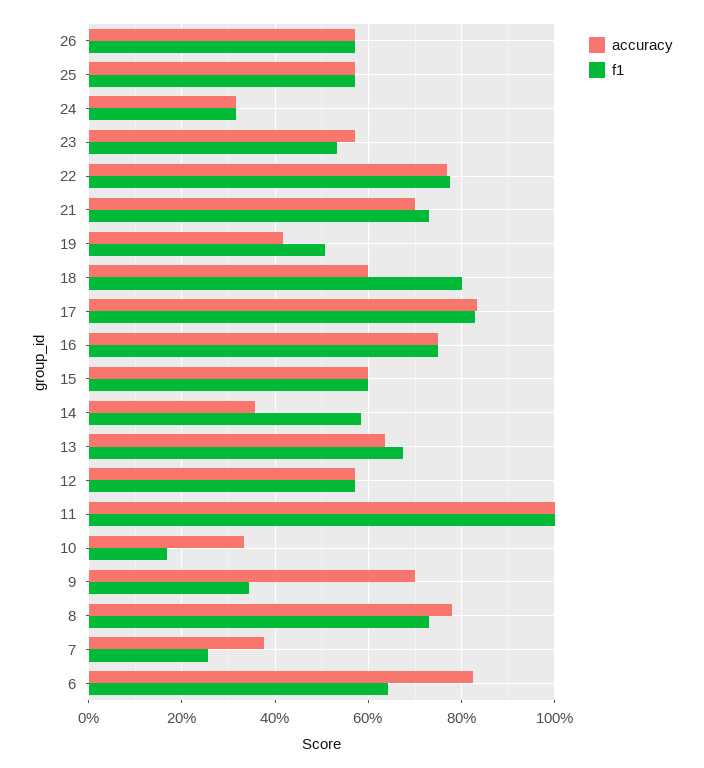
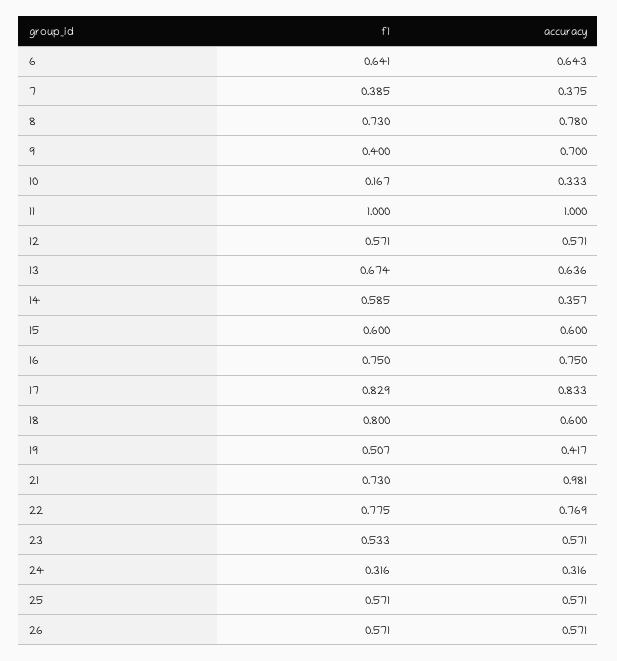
accuracy, 21: 0.7 -> 0.981
f1, 9: 0.34 -> 0.4
f1, 7: 0.26 -> 0.385
accuracy, 6: 0.82 -> 0.643

